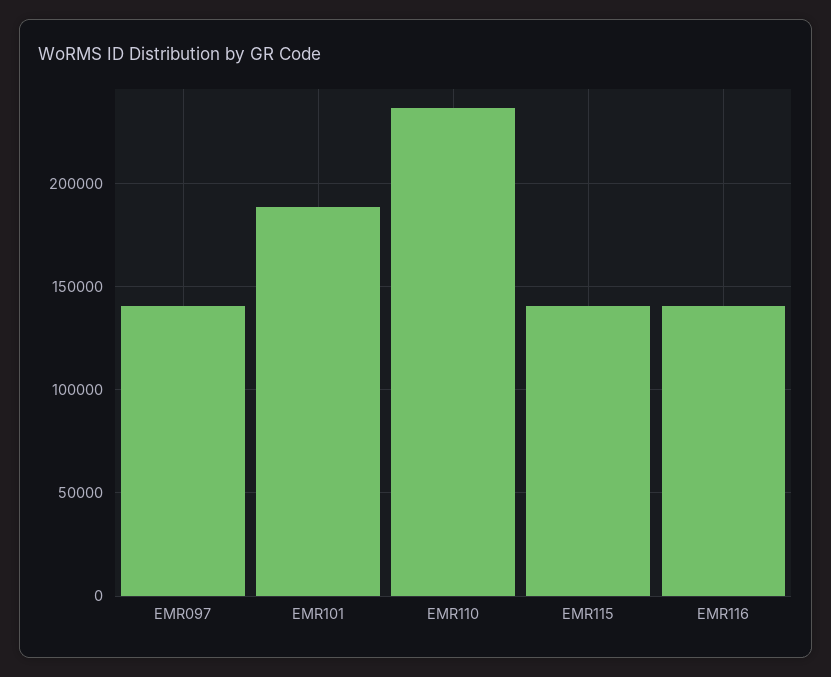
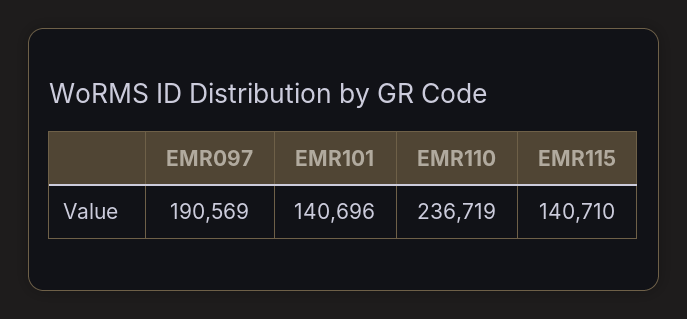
EMR097: 140000 -> 190569
EMR101: 190000 -> 140696
EMR116: 140000 -> none

